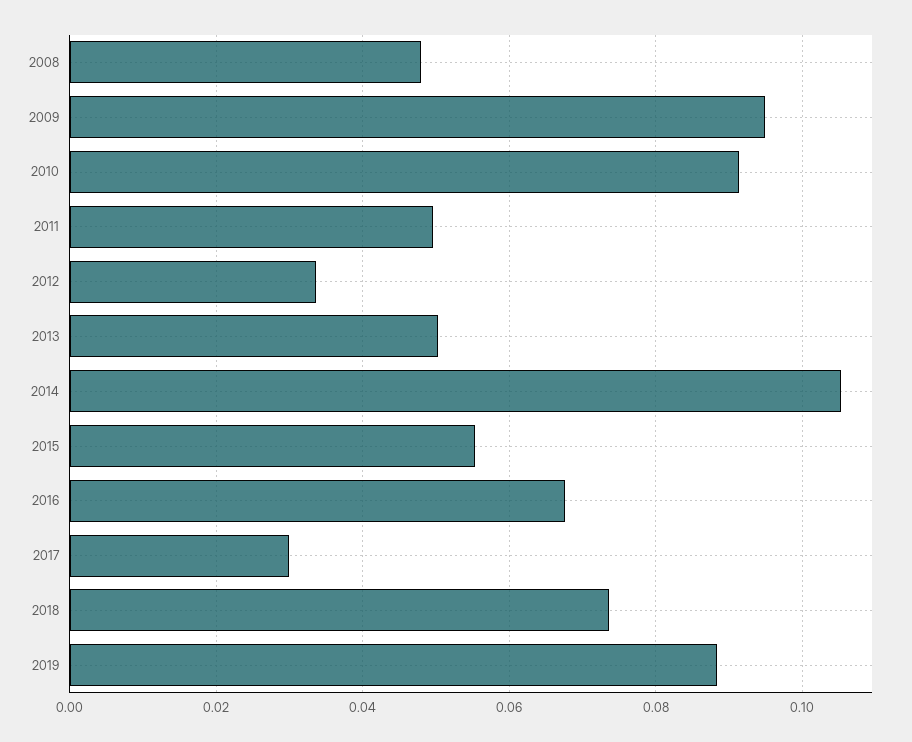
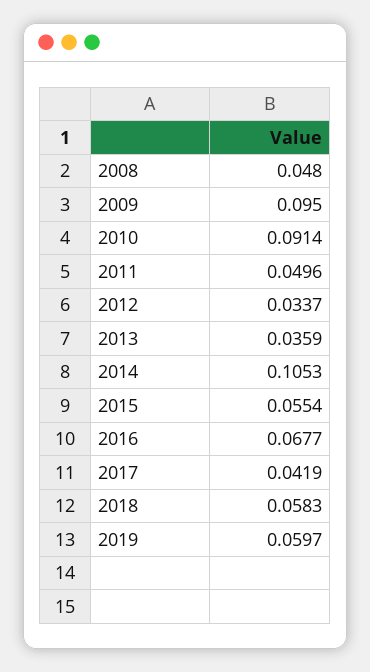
2013: 0.05 -> 0.0359
2017: 0.03 -> 0.0419
2018: 0.074 -> 0.0583
2019: 0.088 -> 0.0597

